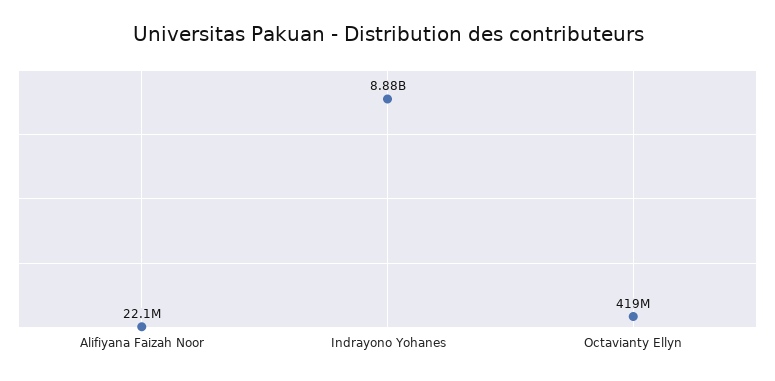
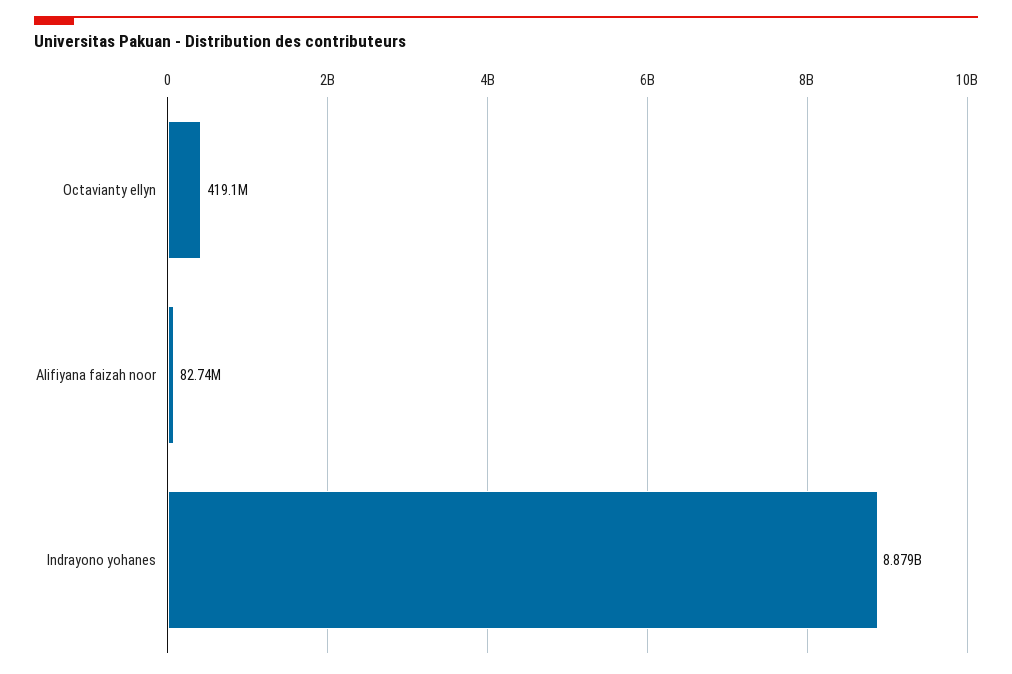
Alifiyana Faizah Noor: 22100000 -> 82740000

